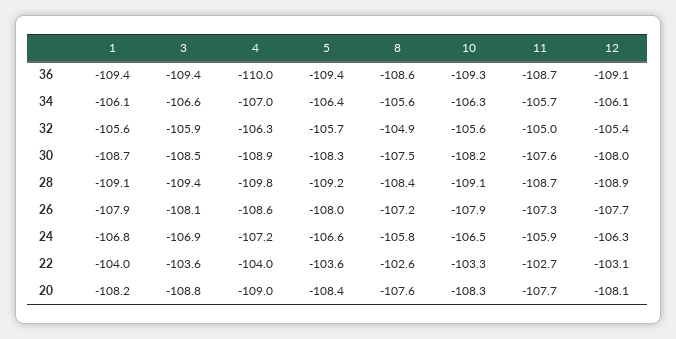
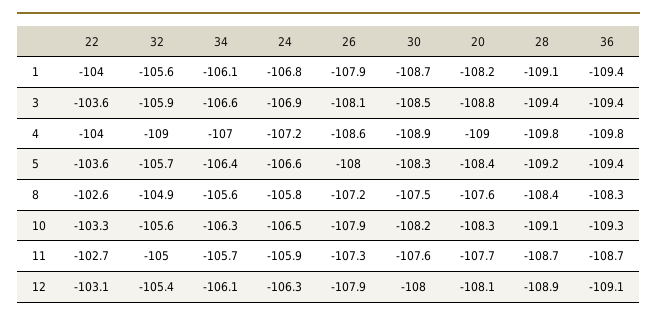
4, 36: -110 -> -109.8
8, 36: -108.6 -> -108.3
4, 32: -106.3 -> -109
12, 26: -107.7 -> -107.9

